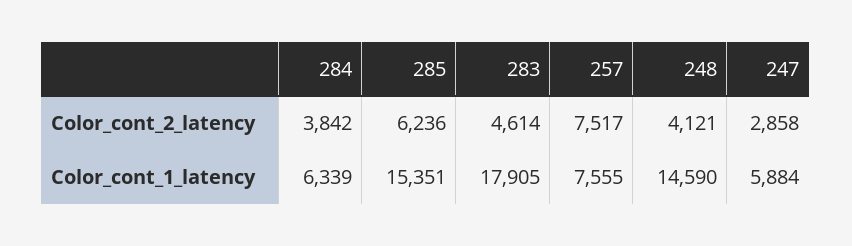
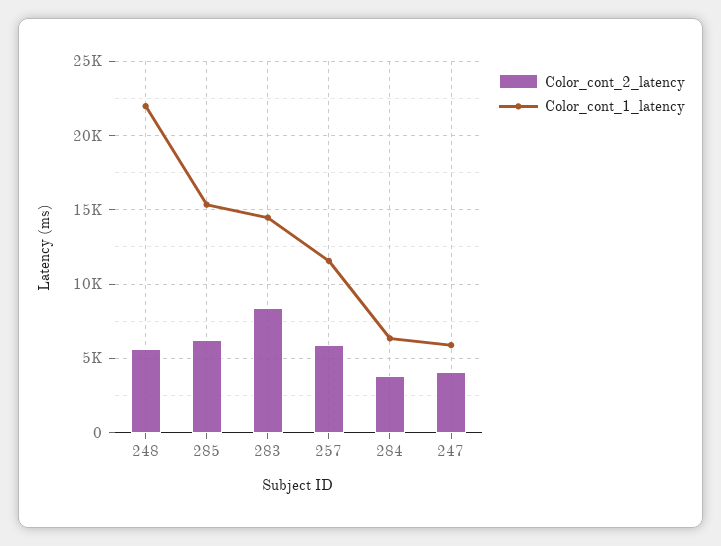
Color_cont_2_latency, 283: 4614 -> 8500
Color_cont_2_latency, 257: 7517 -> 6000
Color_cont_2_latency, 248: 4121 -> 5500
Color_cont_2_latency, 247: 2858 -> 4000
Color_cont_1_latency, 283: 17905 -> 14500
Color_cont_1_latency, 257: 7555 -> 11500
Color_cont_1_latency, 248: 14590 -> 22000

